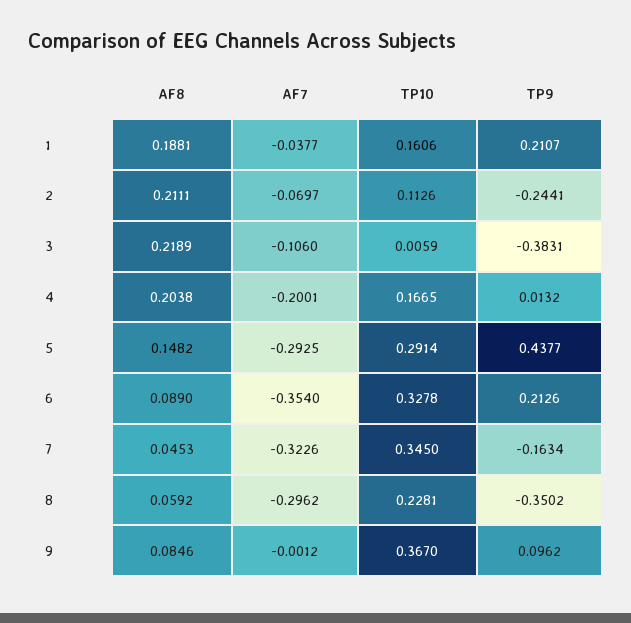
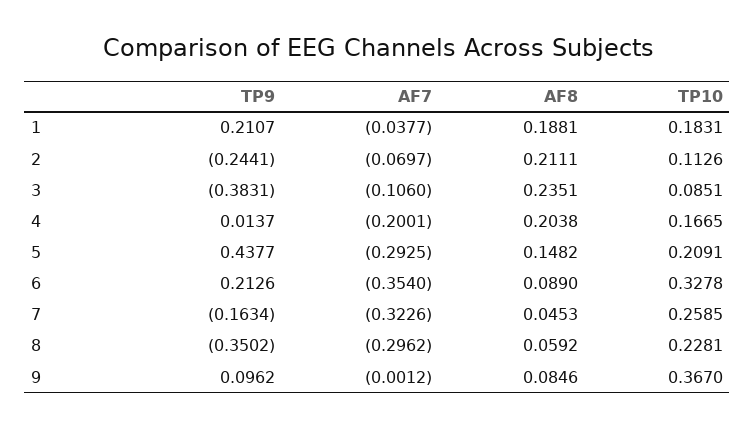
TP10, 1: 0.1606 -> 0.1831
AF8, 3: 0.2189 -> 0.2351
TP10, 3: 0.0059 -> 0.0851
TP9, 4: 0.0132 -> 0.0137
TP10, 5: 0.2914 -> 0.2091
TP10, 7: 0.345 -> 0.2585

